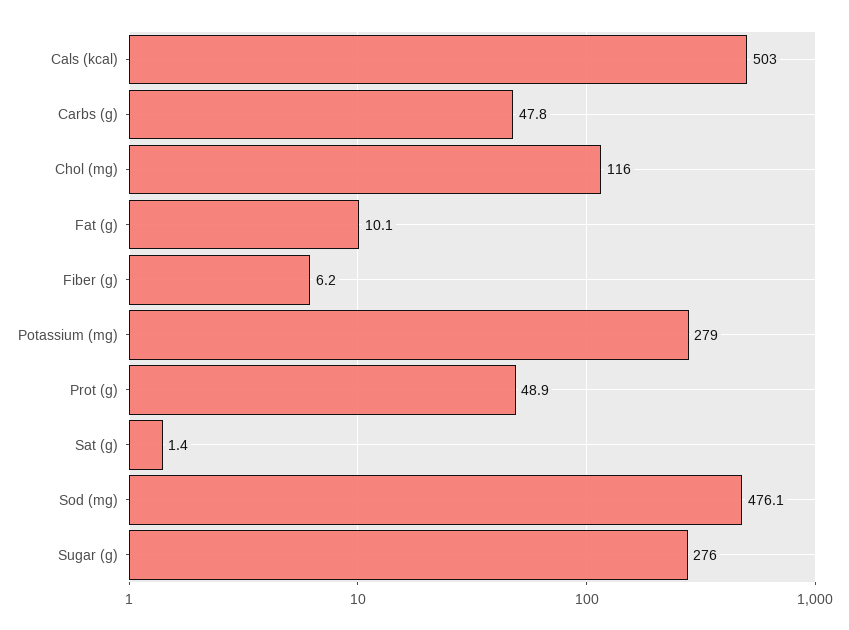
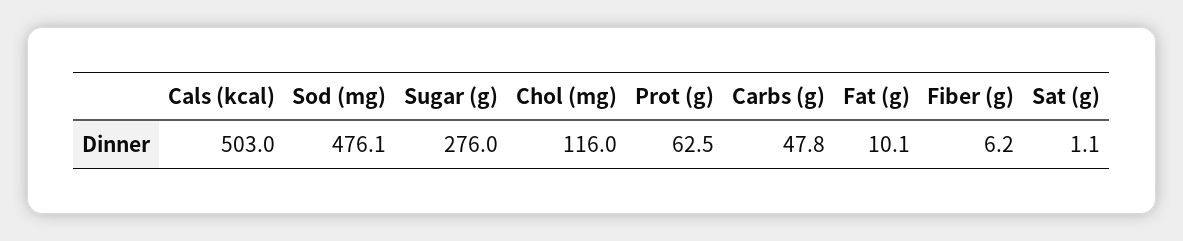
Potassium (mg): 279 -> none
Prot (g): 48.9 -> 62.5
Sat (g): 1.4 -> 1.1

